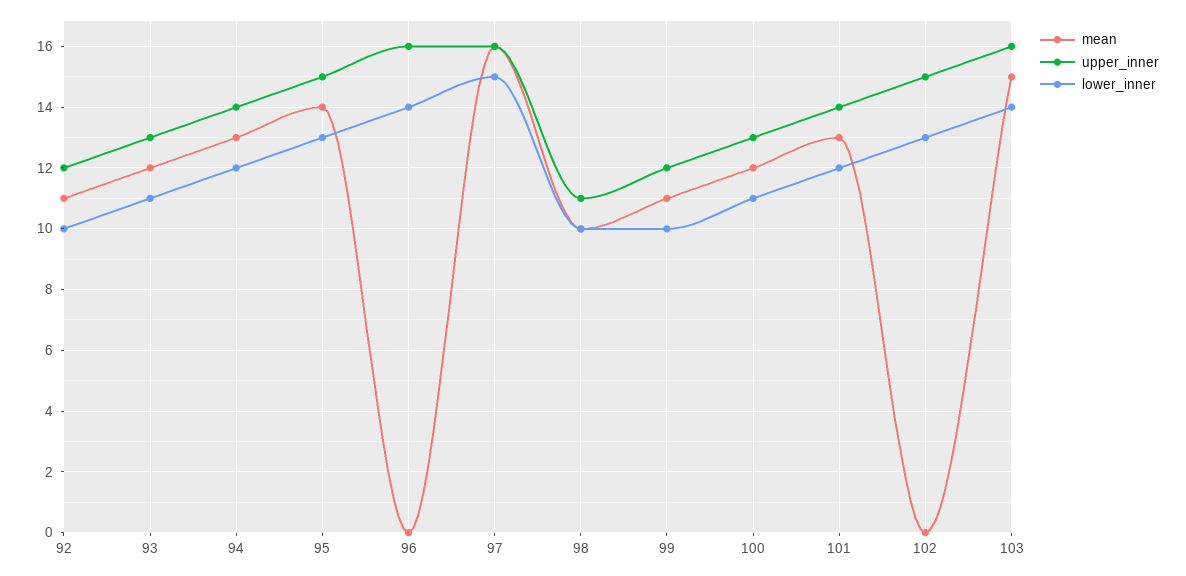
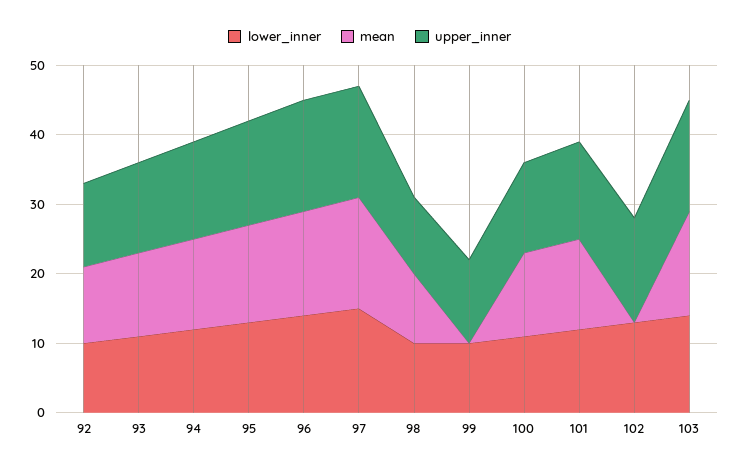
mean, 96: 0 -> 15
mean, 99: 11 -> 0

